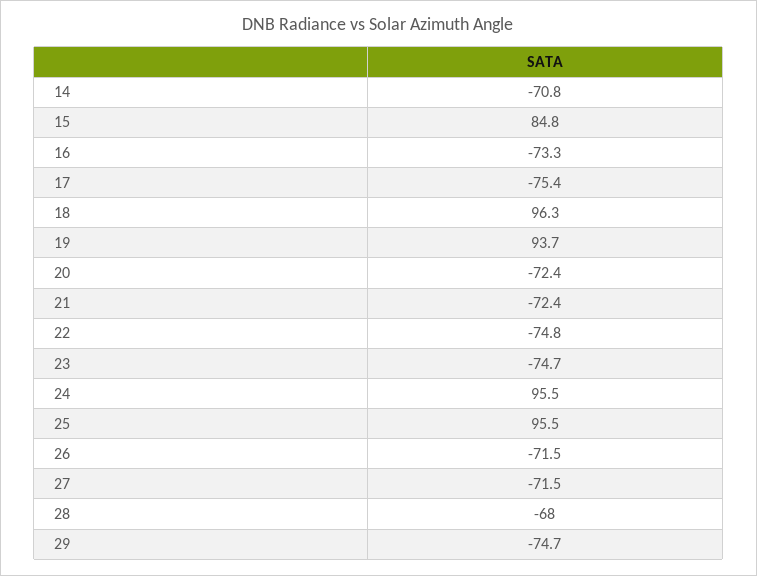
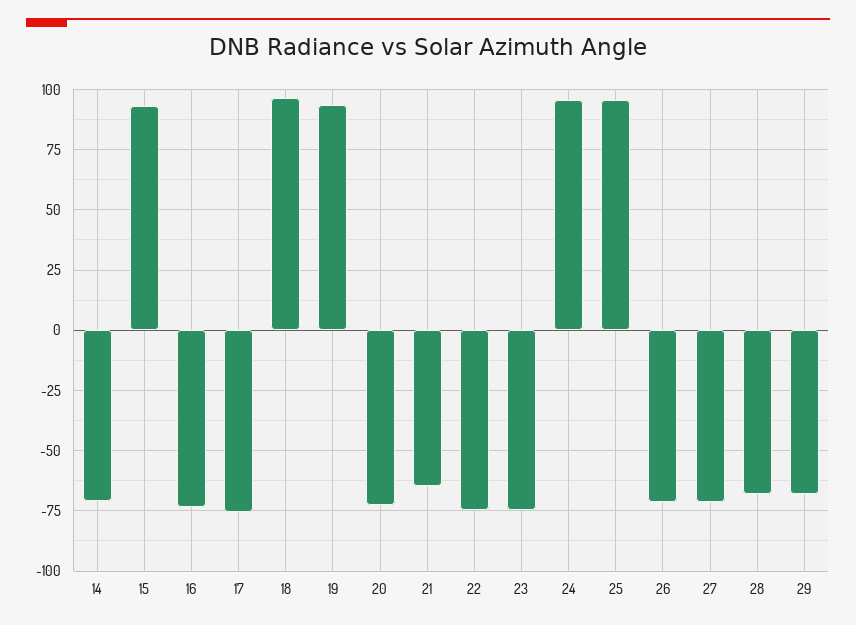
15: 84.8 -> 92.5
21: -72.4 -> -65
29: -74.7 -> -67.5

